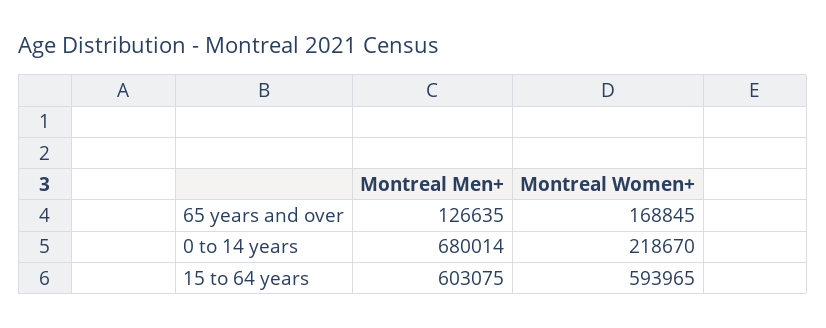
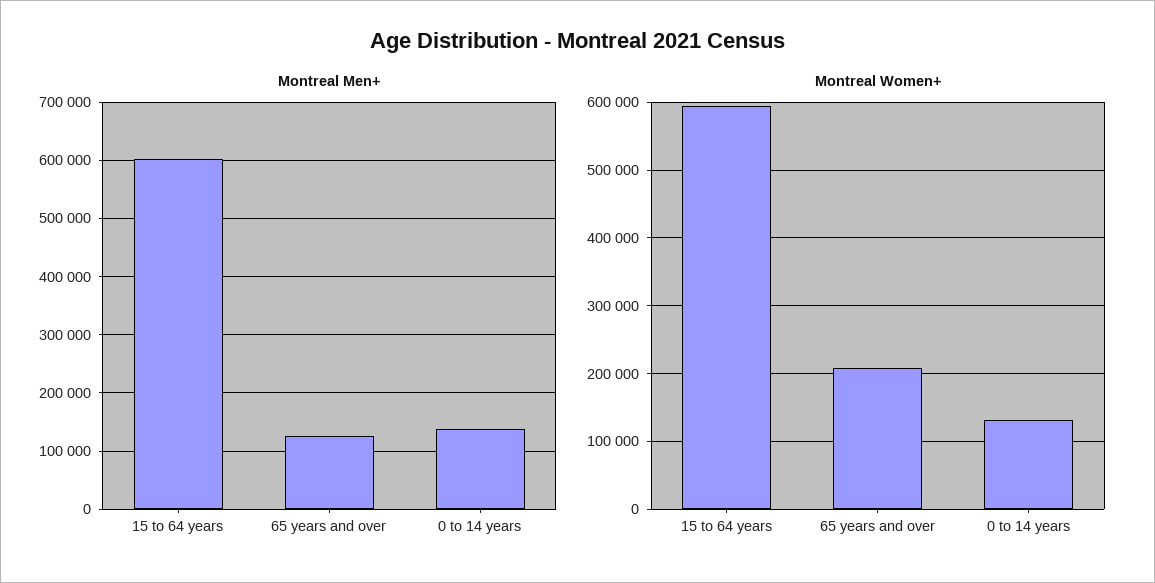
Montreal Women+, 65 years and over: 168845 -> 210000
Montreal Men+, 0 to 14 years: 680014 -> 140000
Montreal Women+, 0 to 14 years: 218670 -> 130000

